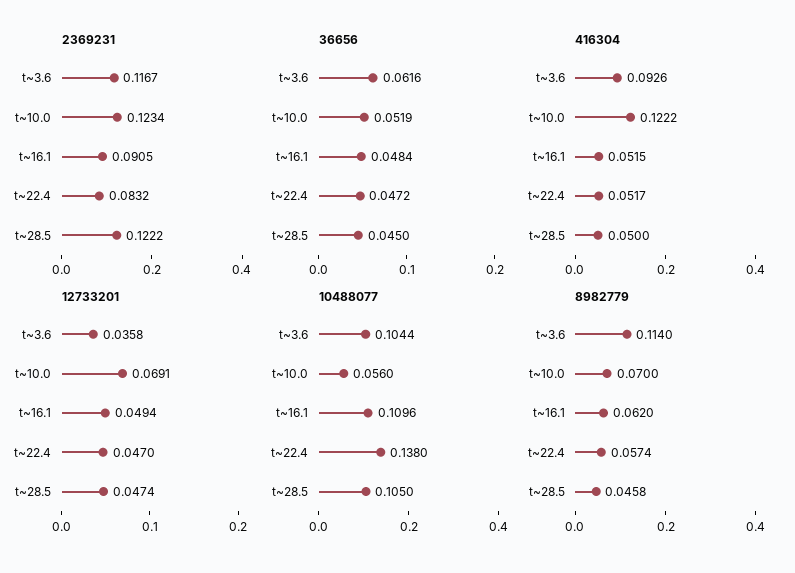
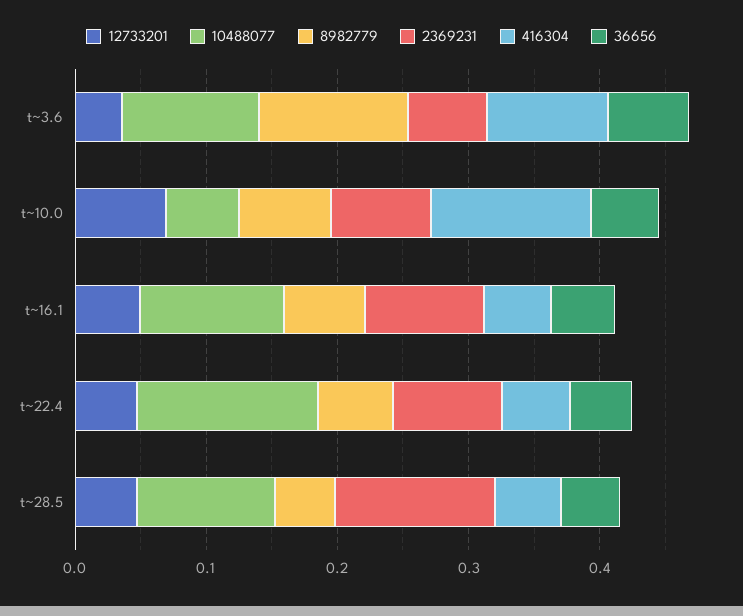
2369231, t~3.6: 0.1167 -> 0.06
2369231, t~10.0: 0.1234 -> 0.08

